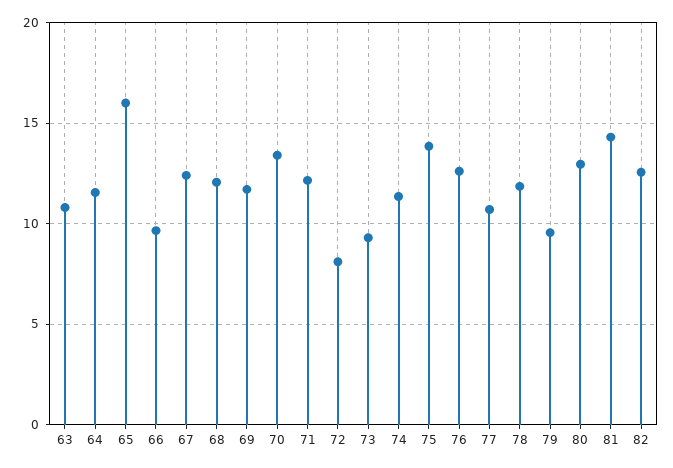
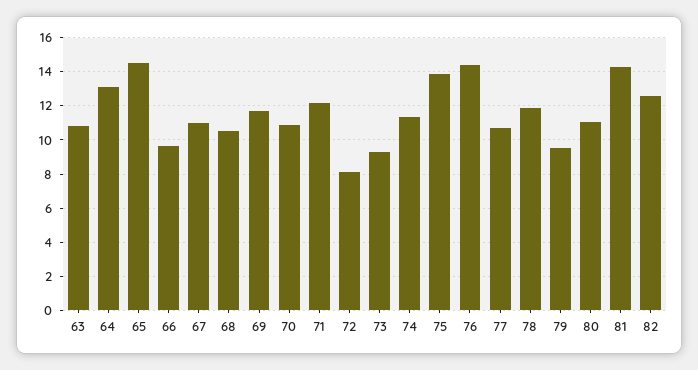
64: 11.5 -> 13
65: 16 -> 14.5
67: 12.5 -> 11
68: 12 -> 10.5
70: 13.5 -> 11
76: 12.5 -> 14.5
80: 13 -> 11

